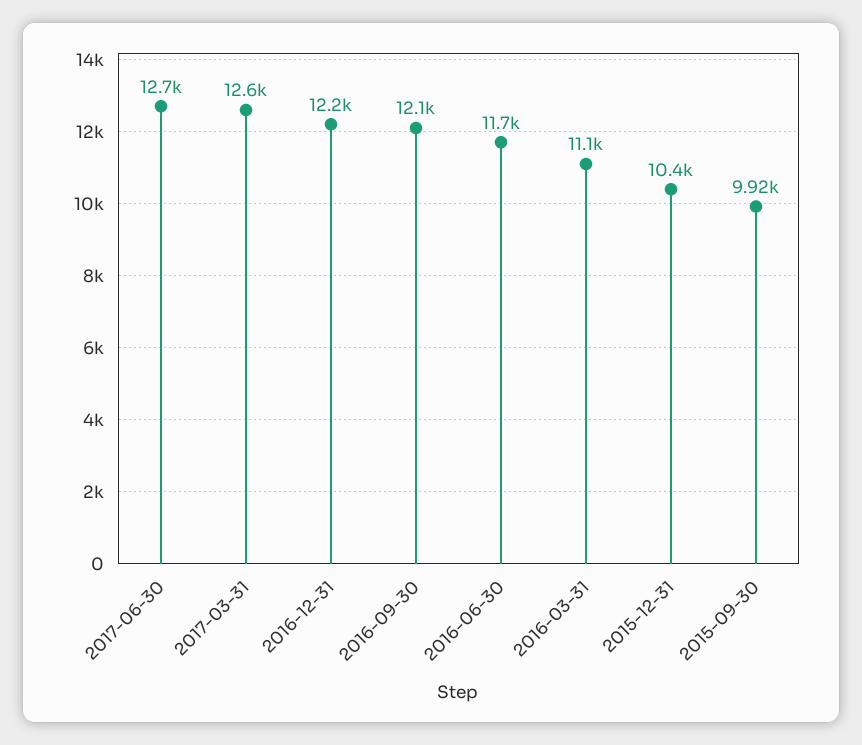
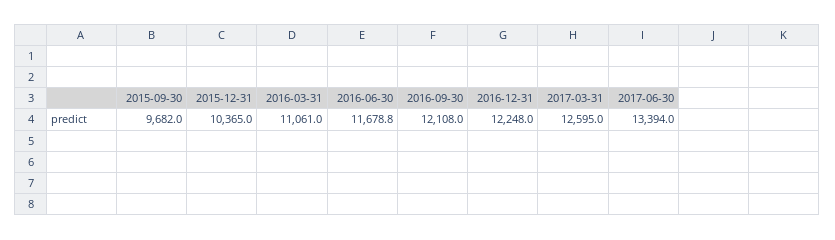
2017-06-30: 12700 -> 13394
2015-09-30: 9920 -> 9682

